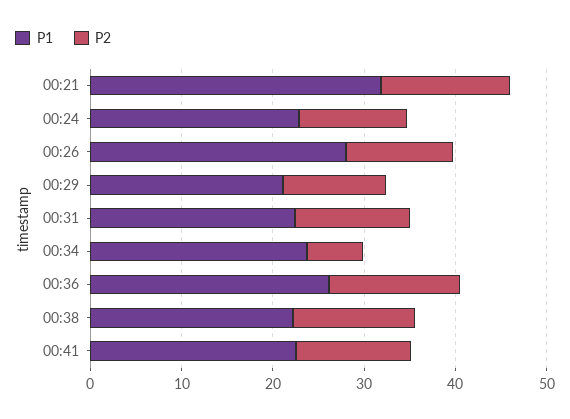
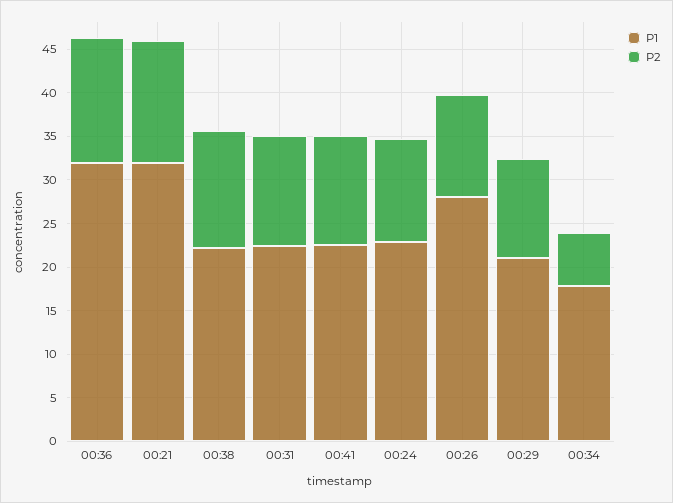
P1, 00:34: 24 -> 18
P1, 00:36: 26 -> 32

